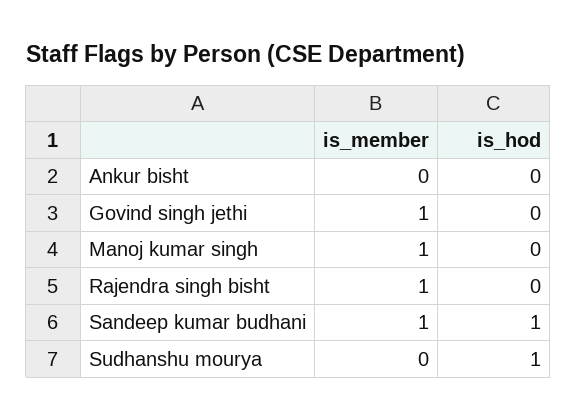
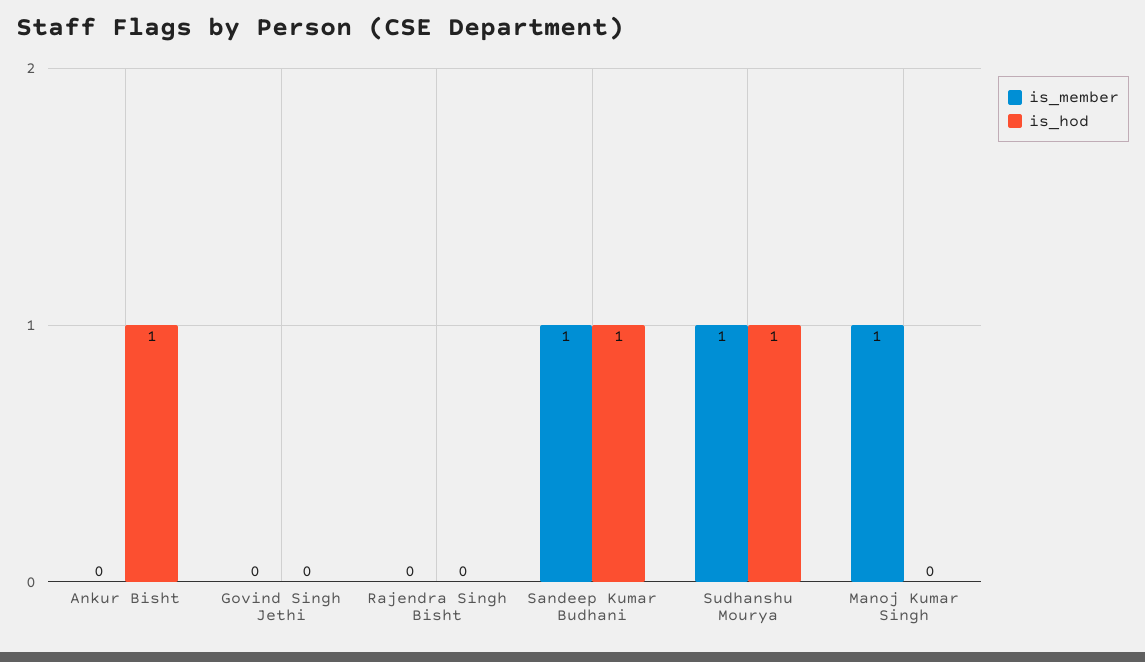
is_hod, Ankur bisht: 0 -> 1
is_member, Govind singh jethi: 1 -> 0
is_member, Rajendra singh bisht: 1 -> 0
is_member, Sudhanshu mourya: 0 -> 1

